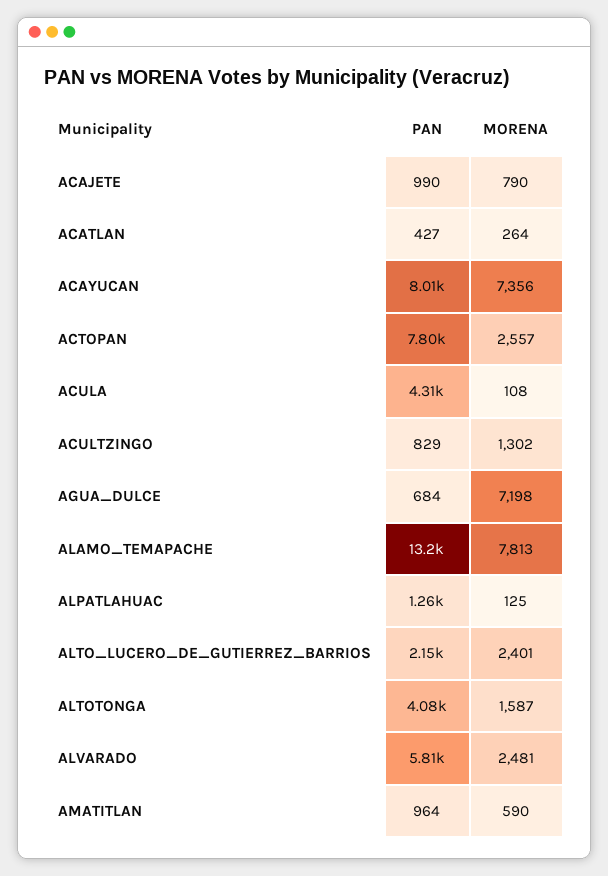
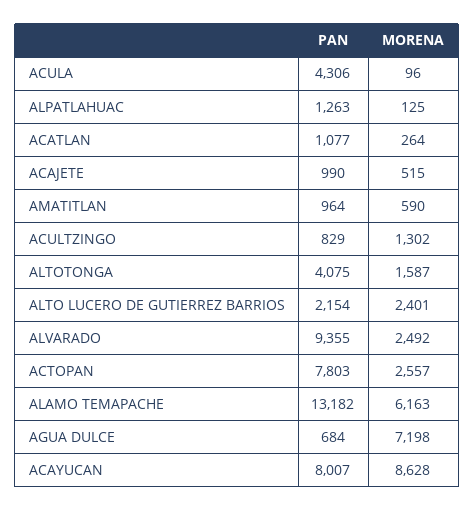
MORENA, ACAJETE: 790 -> 515
PAN, ACATLAN: 427 -> 1077
MORENA, ACAYUCAN: 7356 -> 8628
MORENA, ACULA: 108 -> 96
MORENA, ALAMO_TEMAPACHE: 7813 -> 6163
PAN, ALVARADO: 5810 -> 9355
MORENA, ALVARADO: 2481 -> 2492

